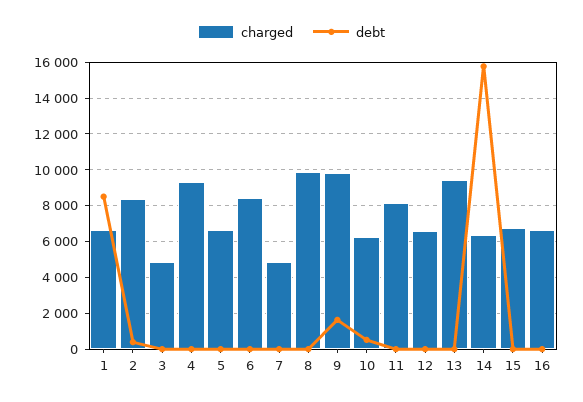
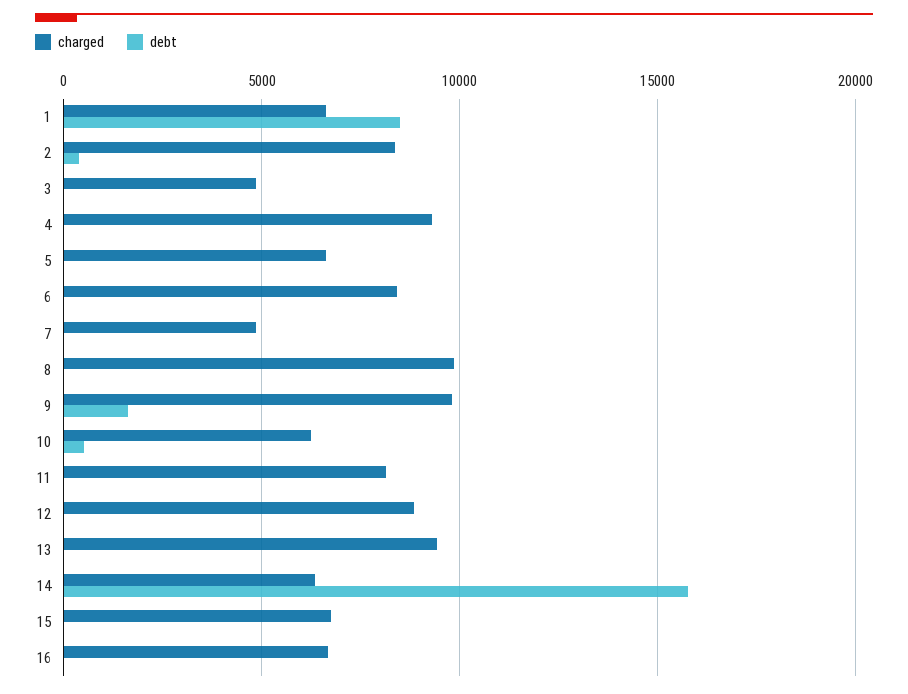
charged, 12: 6500 -> 9000

